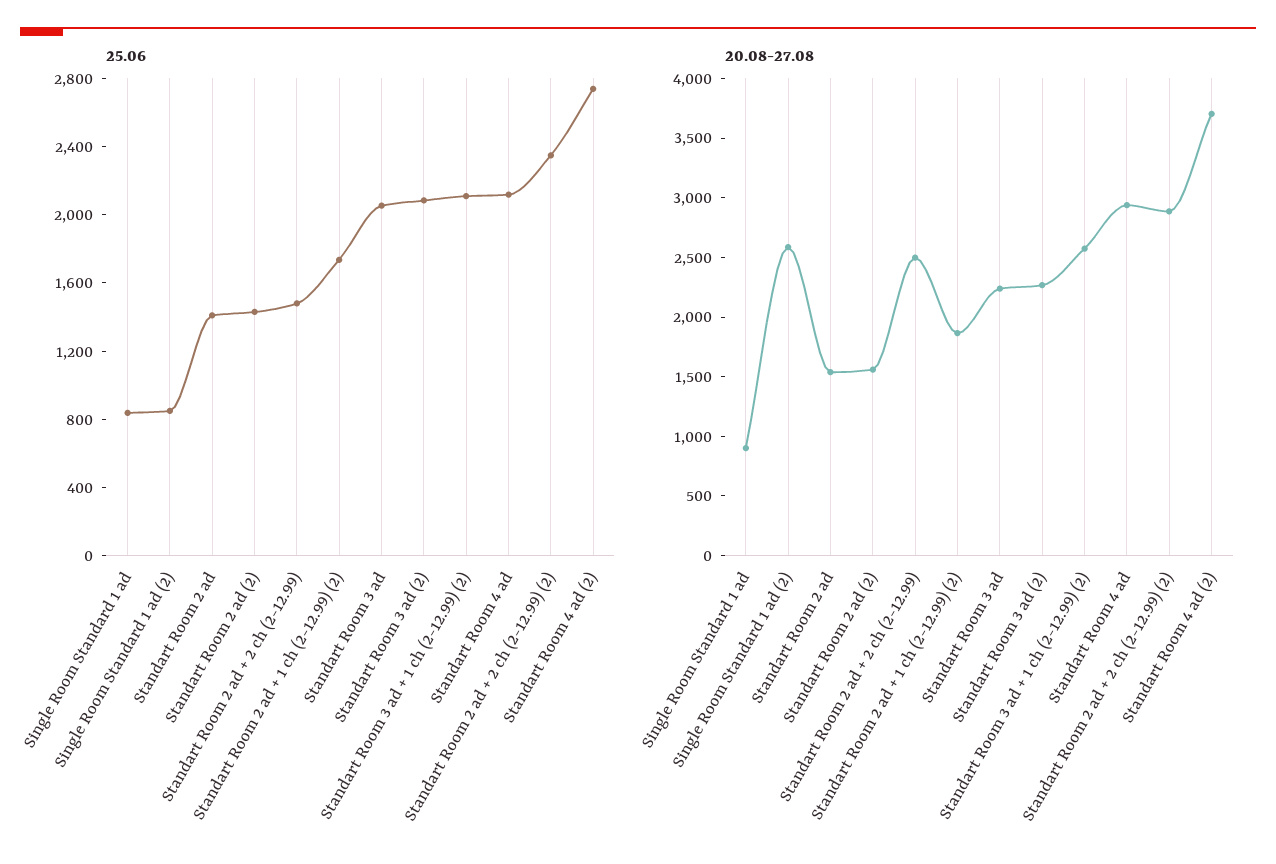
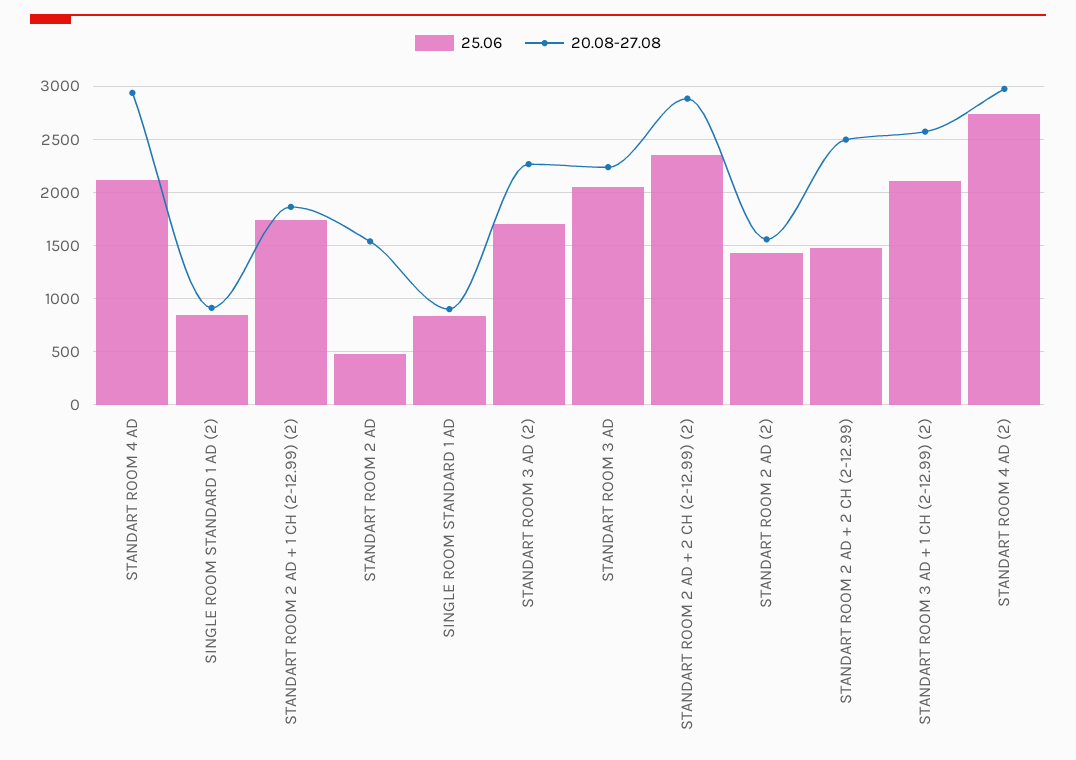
25.06, Standart Room 2 ad: 1400 -> 500
25.06, Standart Room 3 ad (2): 2100 -> 1700
20.08-27.08, Single Room Standard 1 ad (2): 2600 -> 900
20.08-27.08, Standart Room 4 ad (2): 3700 -> 3000

